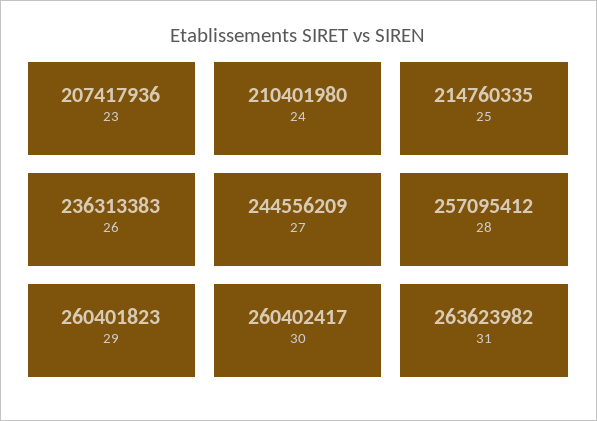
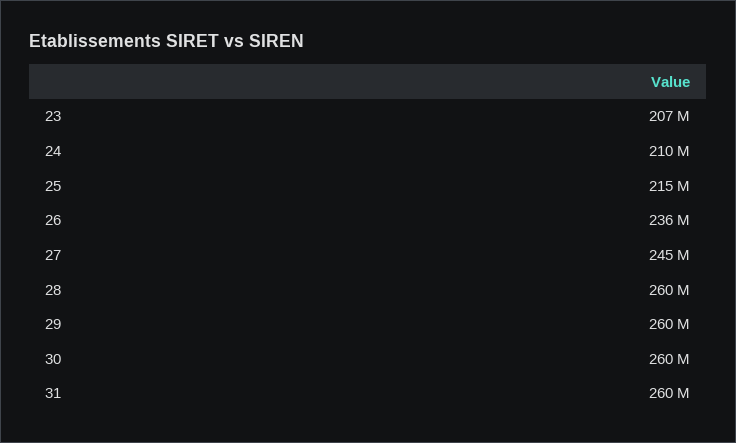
28: 257095412 -> 260000000
31: 263623982 -> 260000000

